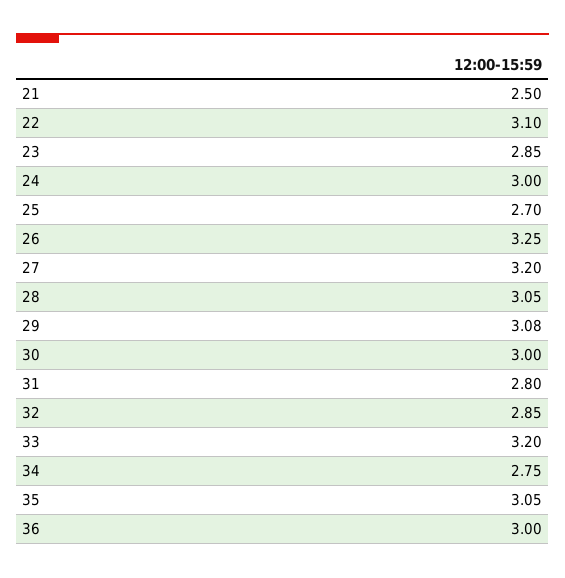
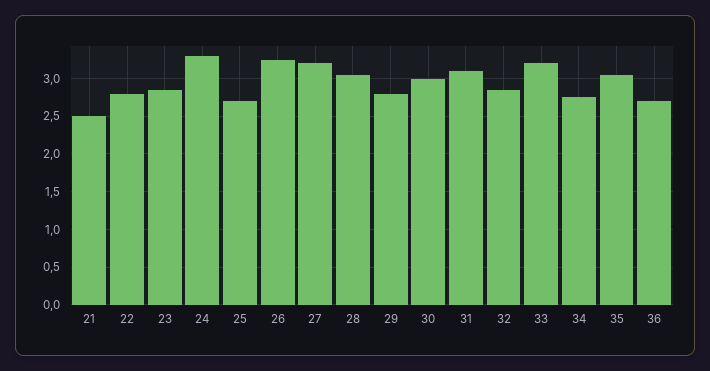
22: 3.1 -> 2.8
24: 3 -> 3.3
29: 3.08 -> 2.8
31: 2.8 -> 3.1
36: 3 -> 2.7

